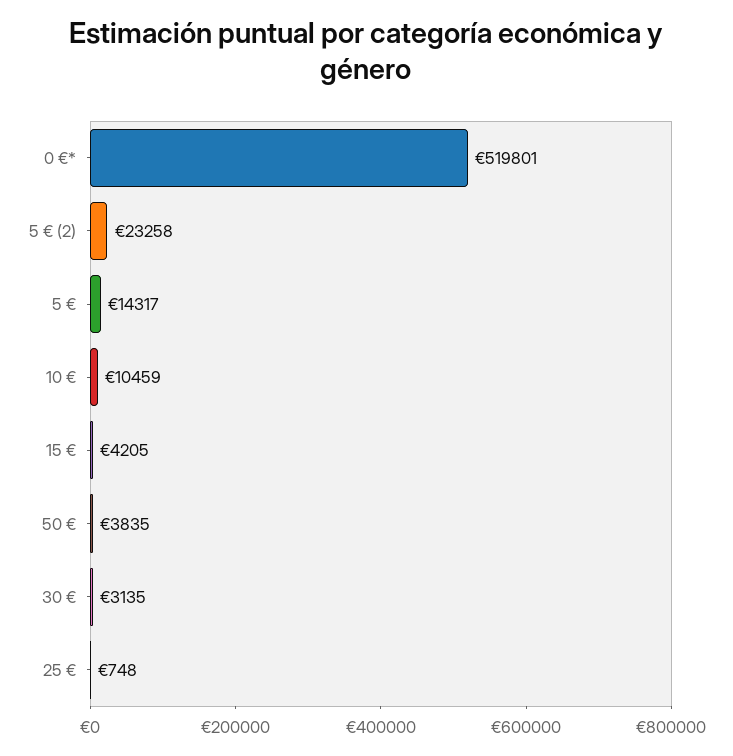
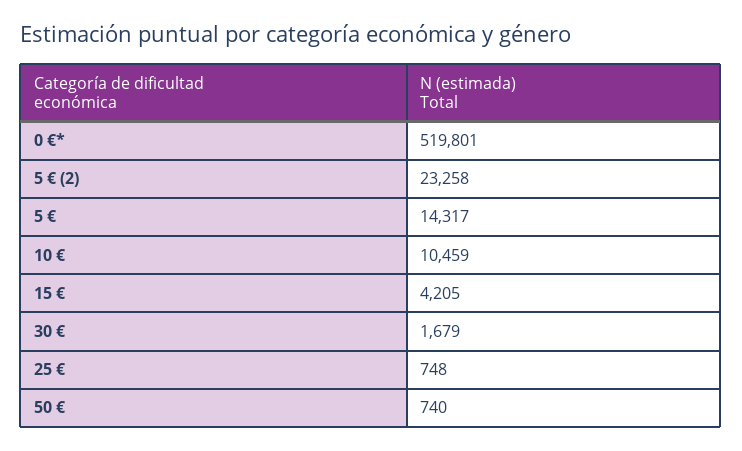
50 €: 3835 -> 740
30 €: 3135 -> 1679

